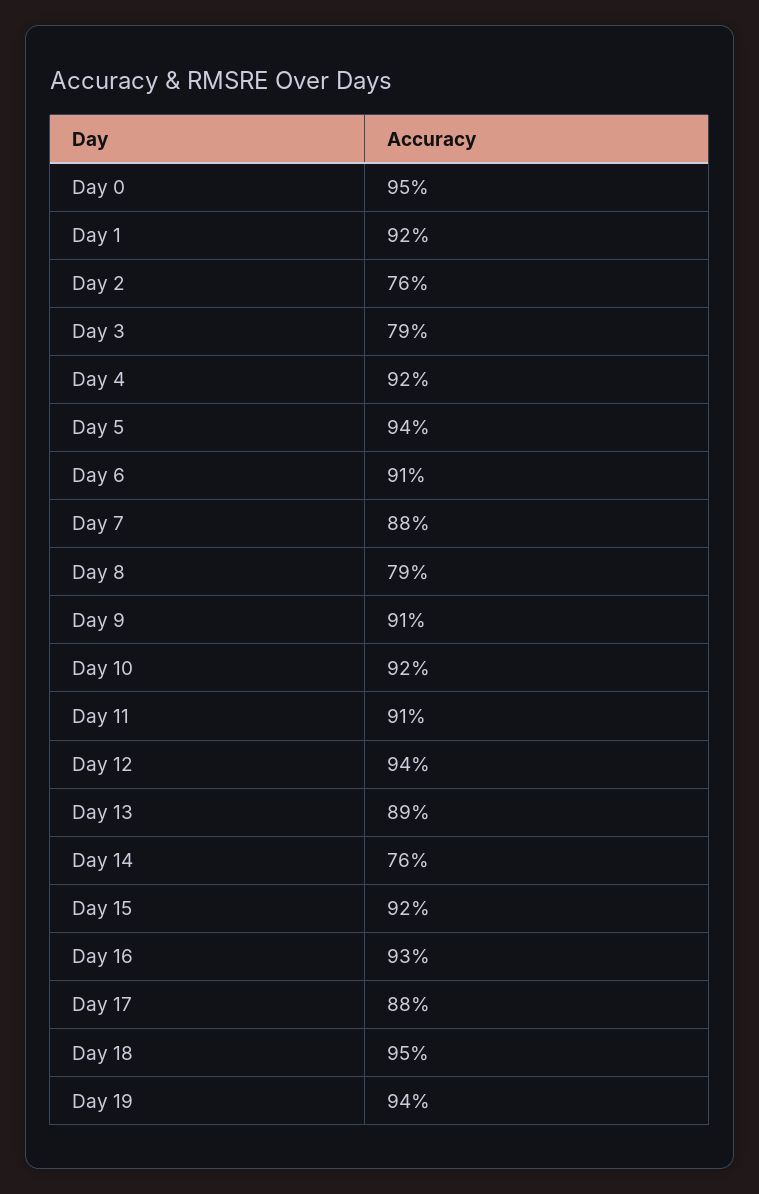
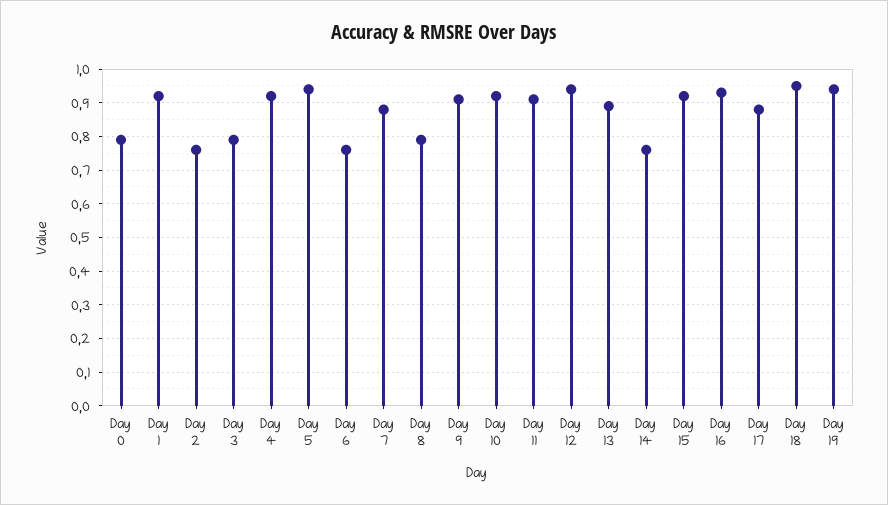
Day 0: 0.95 -> 0.8
Day 6: 0.91 -> 0.75

